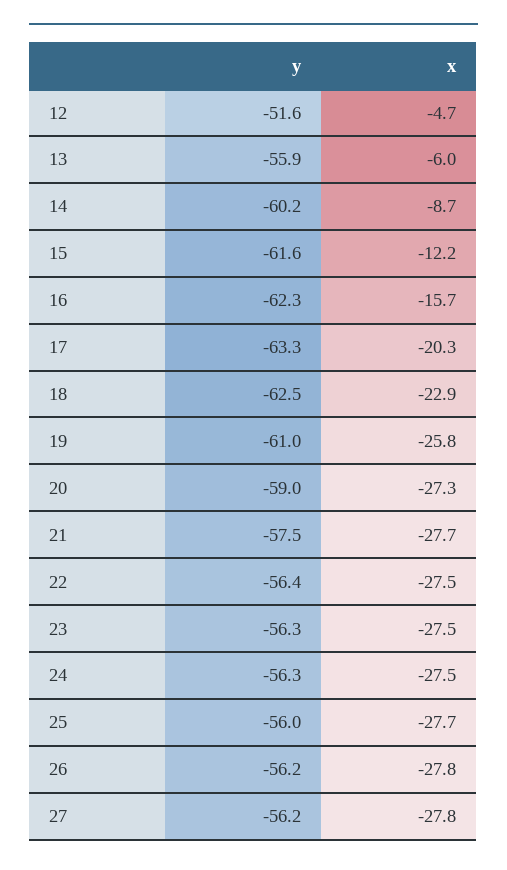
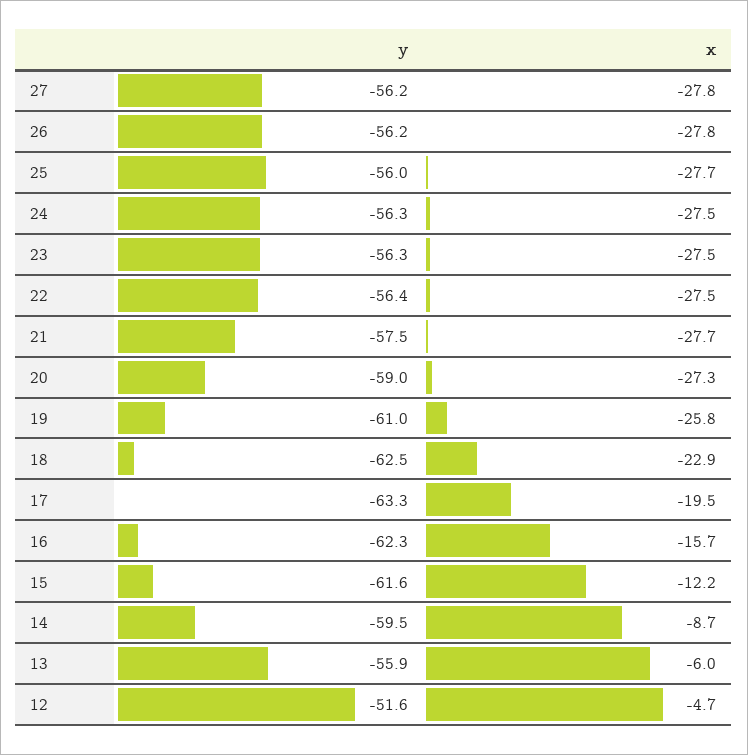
y, 14: -60.2 -> -59.5
x, 17: -20.3 -> -19.5

